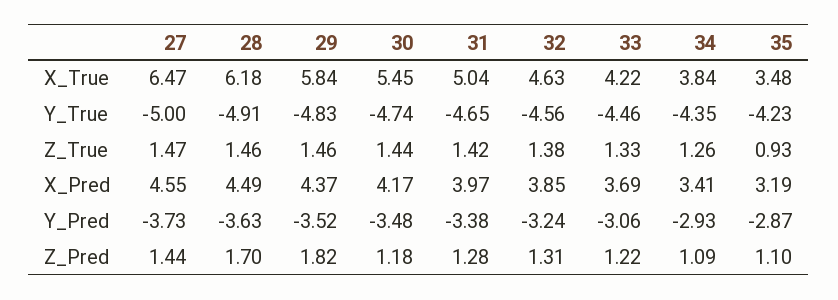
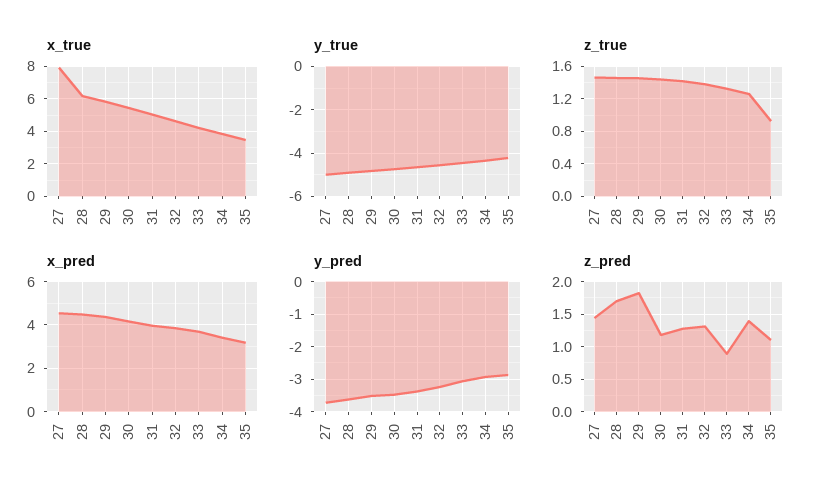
X_True, 27: 6.47 -> 8
Z_Pred, 33: 1.22 -> 0.9
Z_Pred, 34: 1.09 -> 1.4

